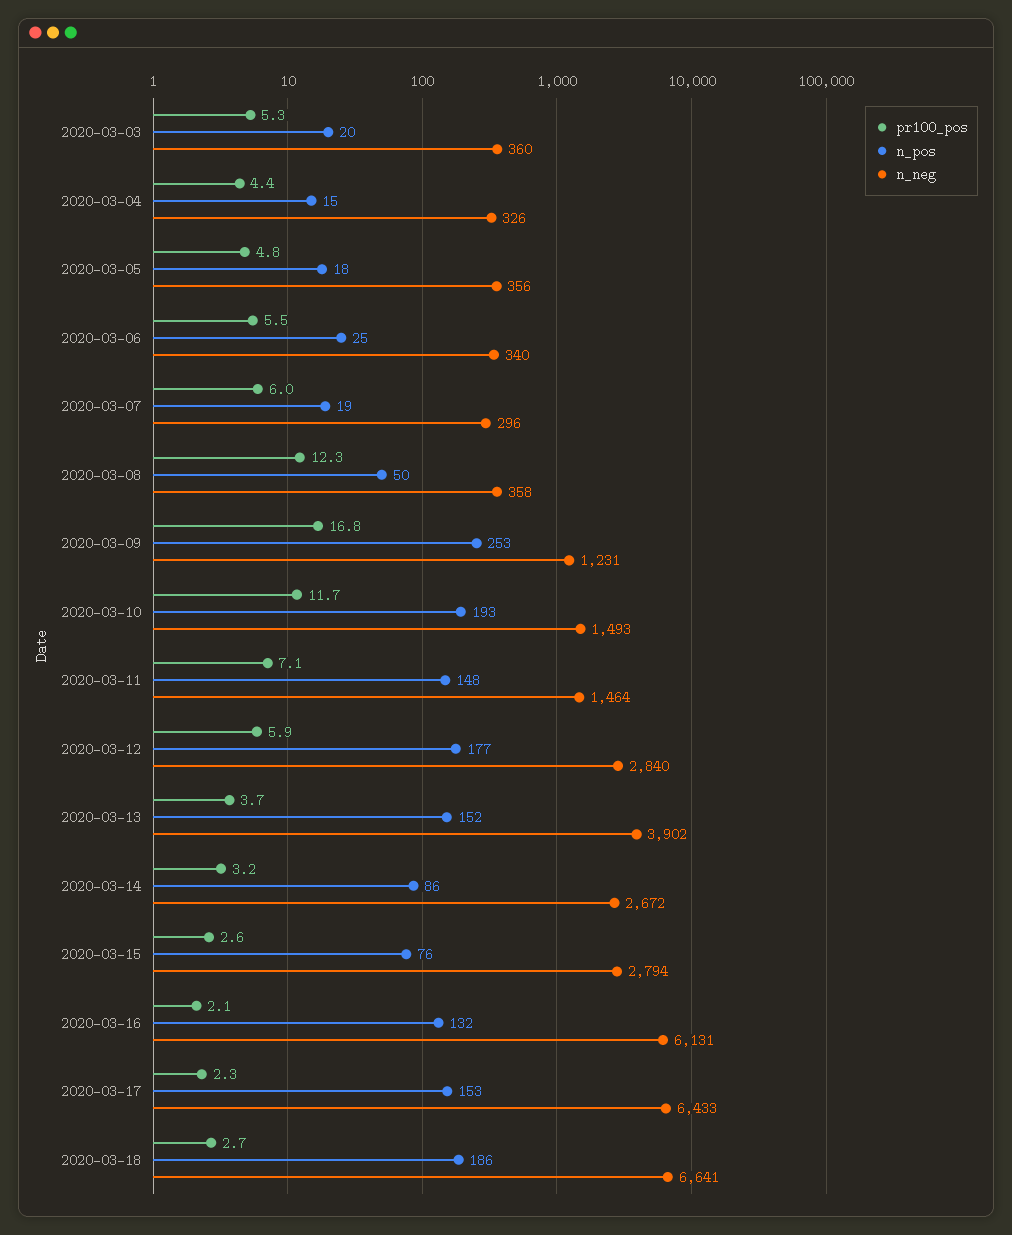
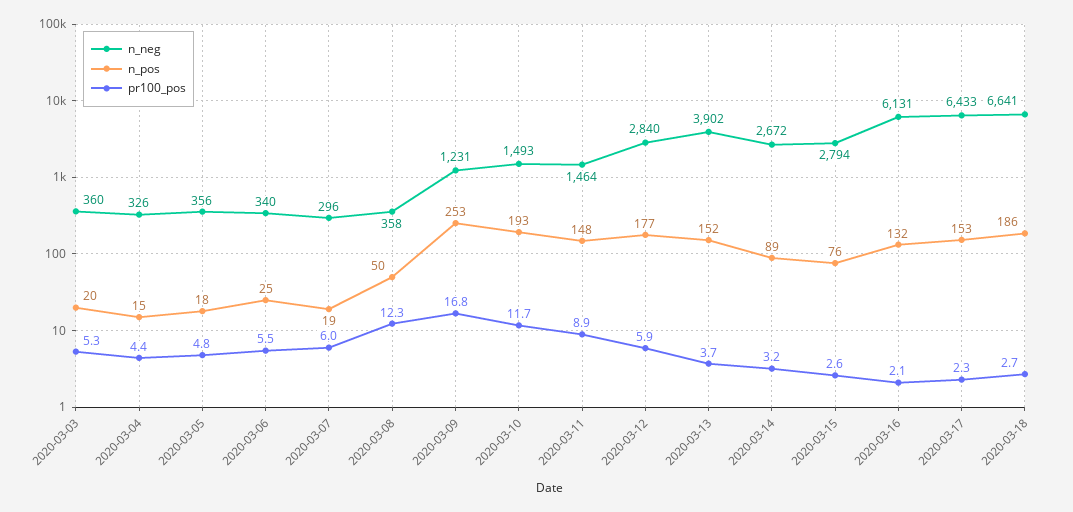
pr100_pos, 2020-03-11: 7.1 -> 8.9
n_pos, 2020-03-14: 86 -> 89

